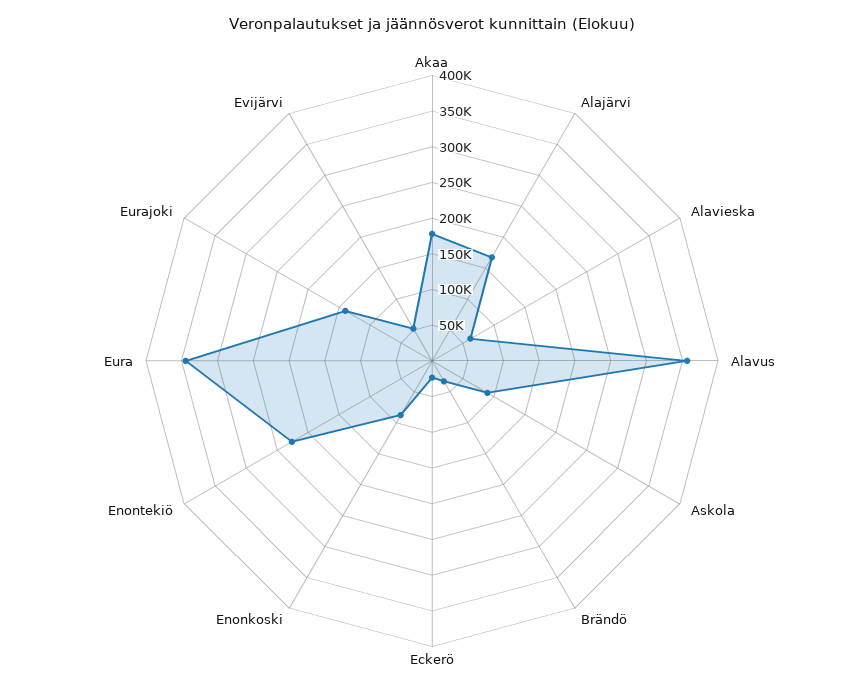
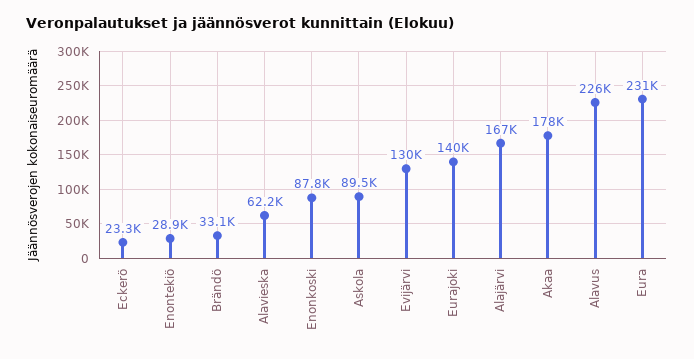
Alavus: 350000 -> 226000
Enontekiö: 225000 -> 28900
Eura: 350000 -> 231000
Evijärvi: 50000 -> 130000

